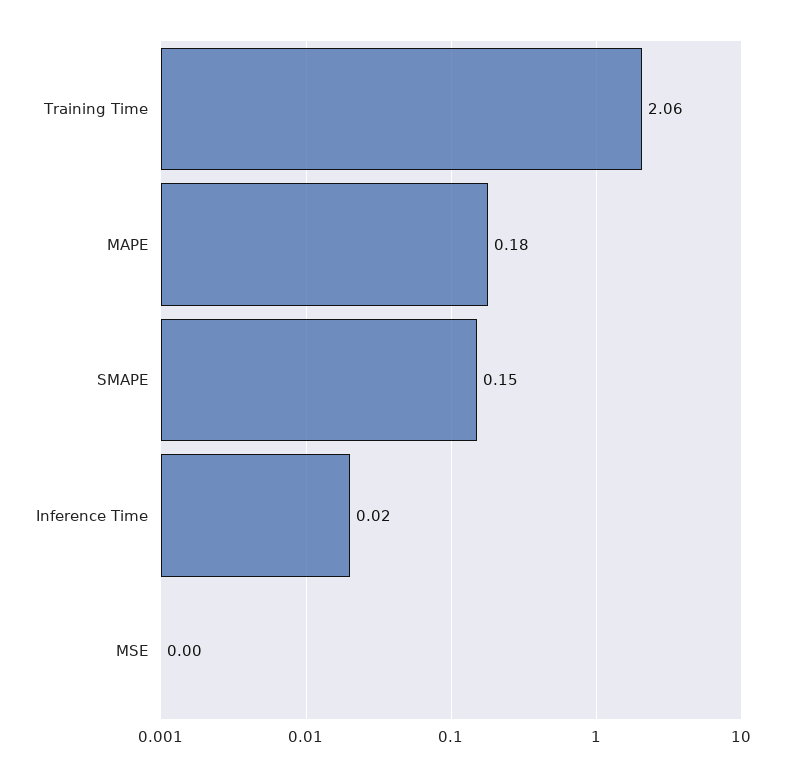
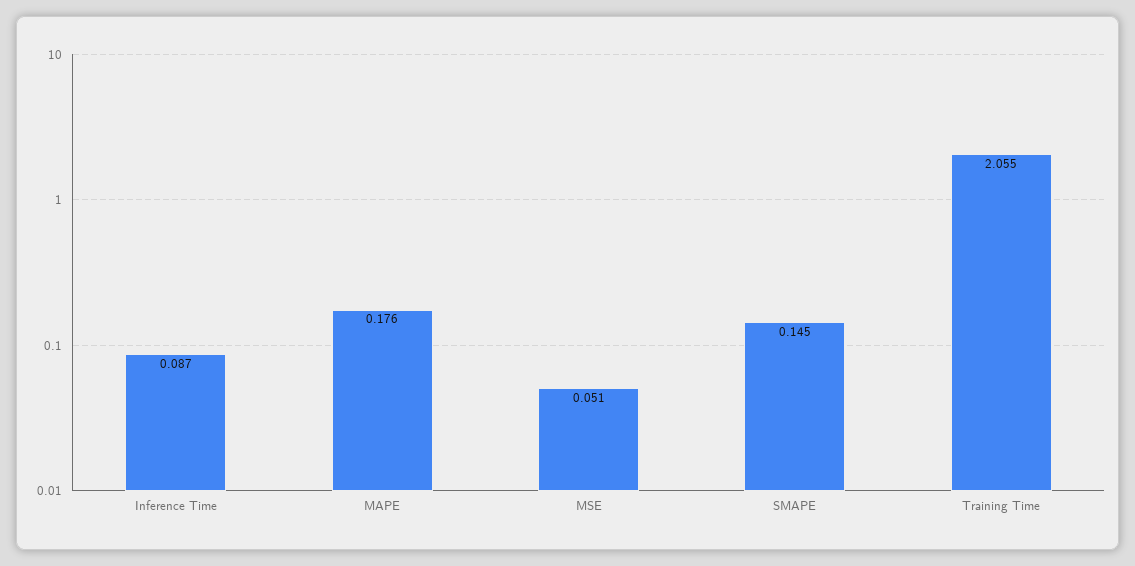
Inference Time: 0.02 -> 0.087
MSE: 0 -> 0.051

